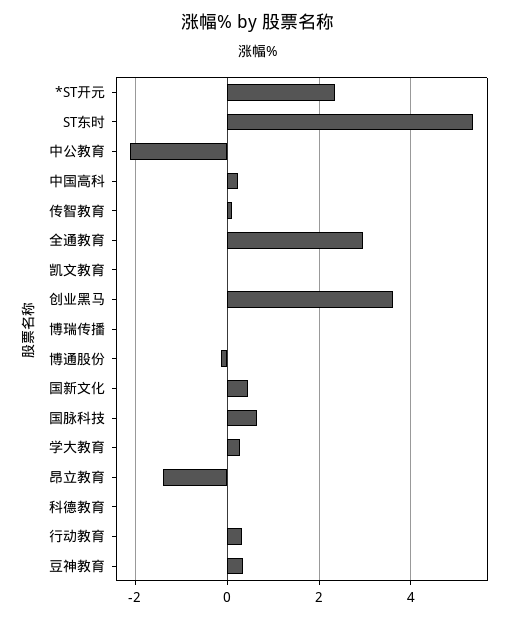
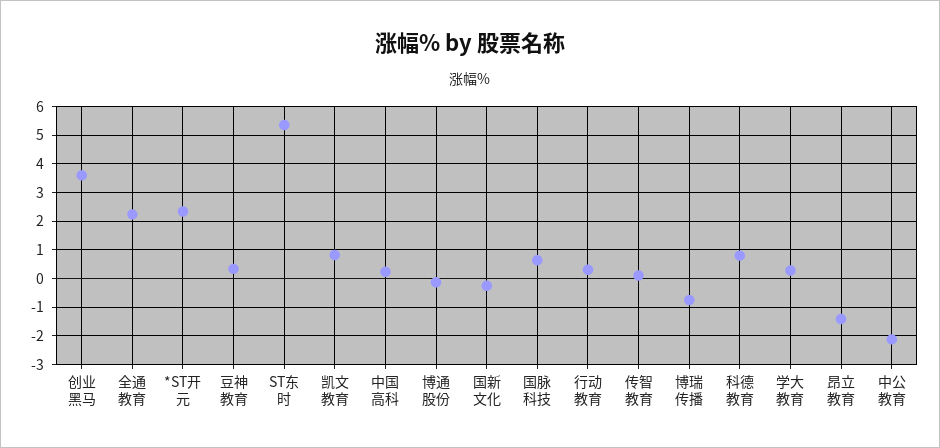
全通教育: 3 -> 2.25
凯文教育: 0 -> 0.75
博瑞传播: 0 -> -0.75
国新文化: 0.4 -> -0.25
科德教育: 0 -> 0.75

